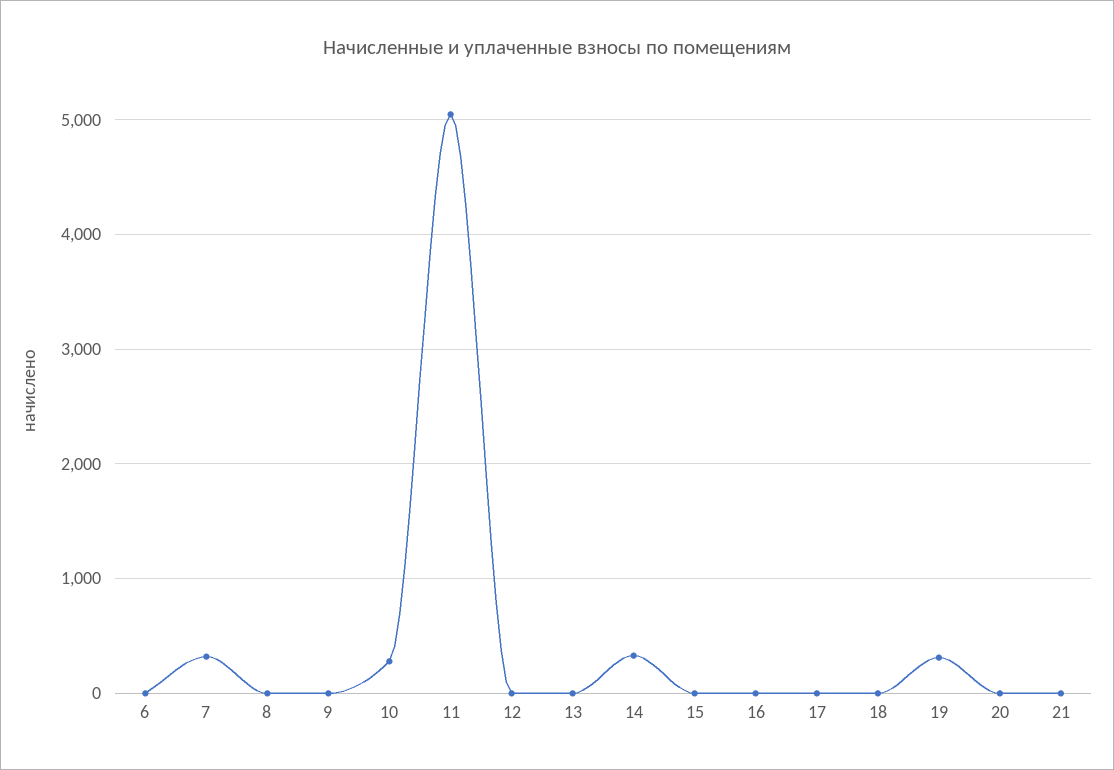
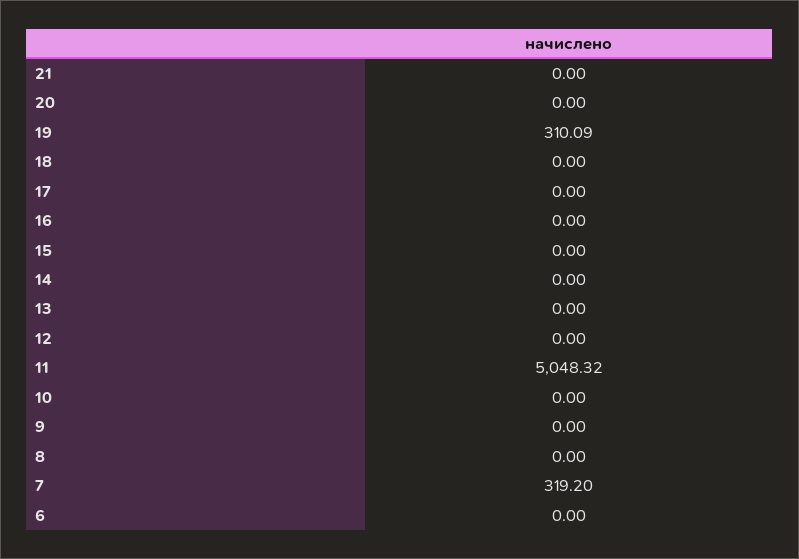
10: 300 -> 0
14: 300 -> 0

